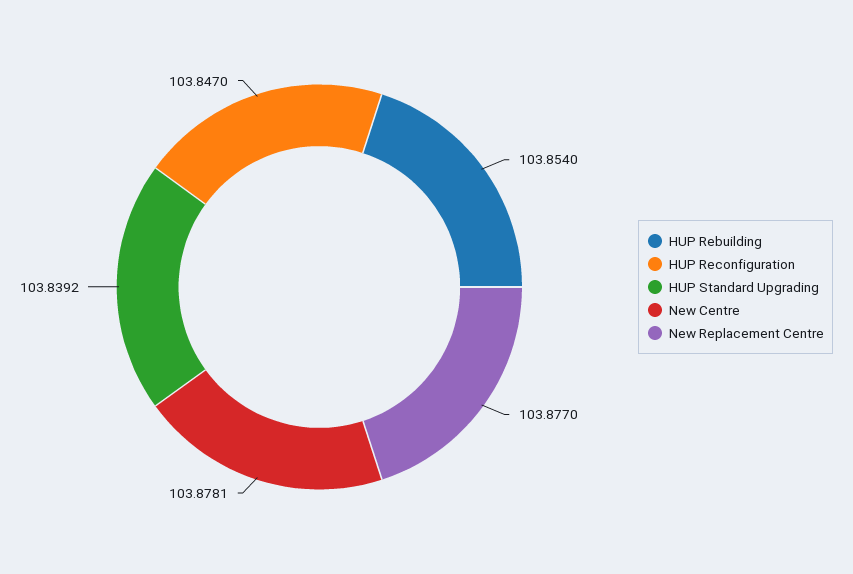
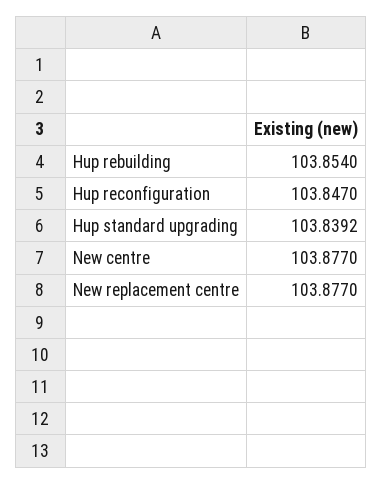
New Centre: 103.8781 -> 103.877

